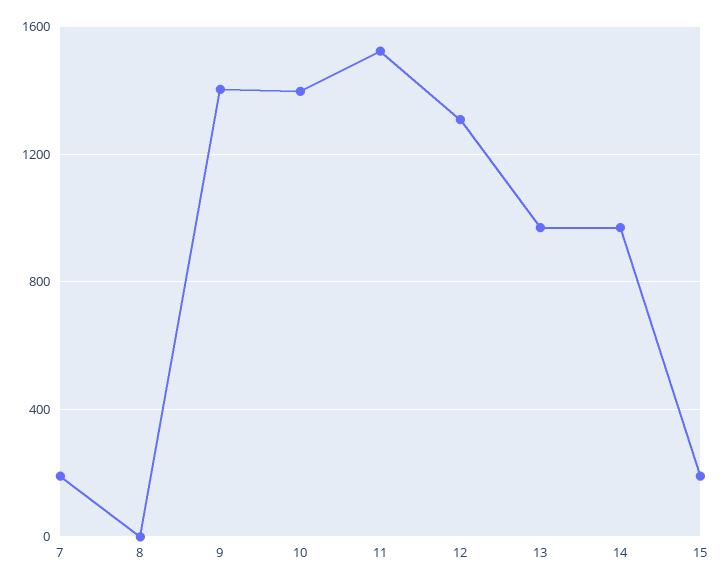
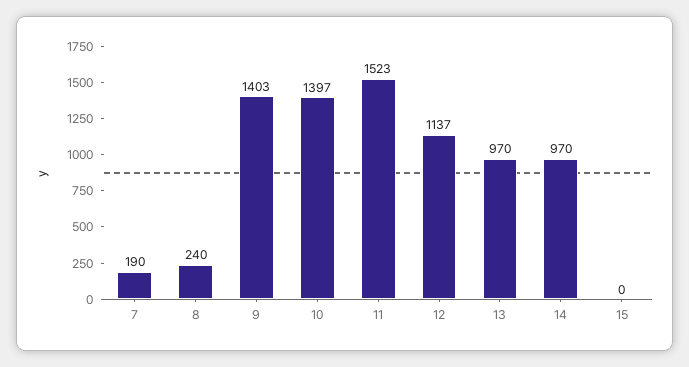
8: 0 -> 240
12: 1300 -> 1137
15: 200 -> 0

